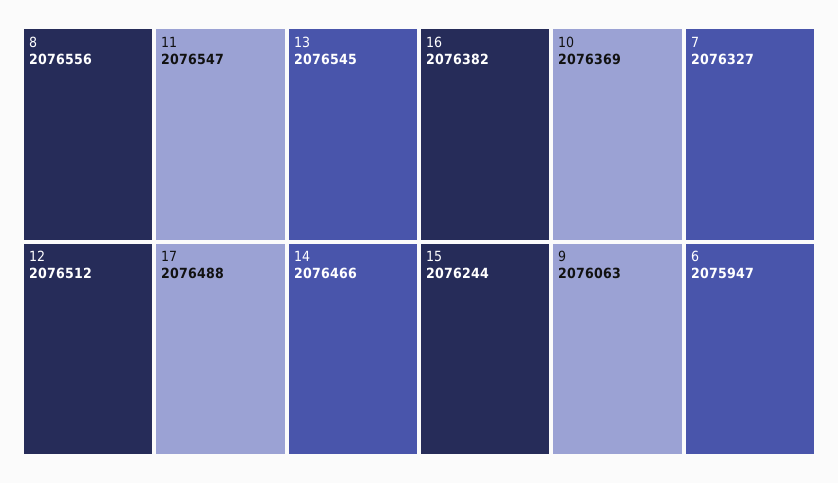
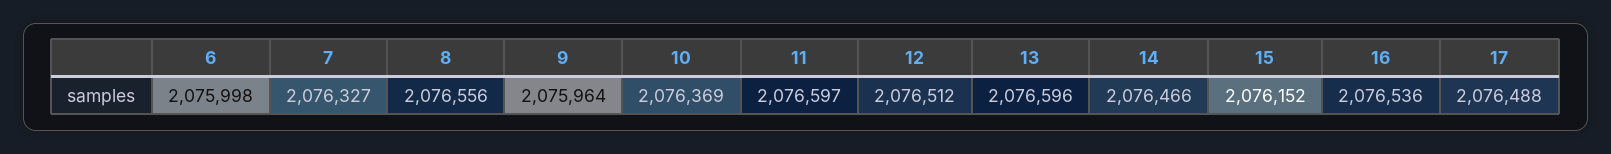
11: 2076547 -> 2076597
13: 2076545 -> 2076596
16: 2076382 -> 2076536
15: 2076244 -> 2076152
9: 2076063 -> 2075964
6: 2075947 -> 2075998

